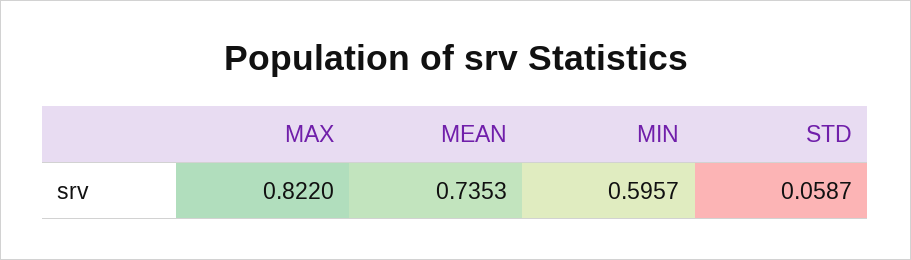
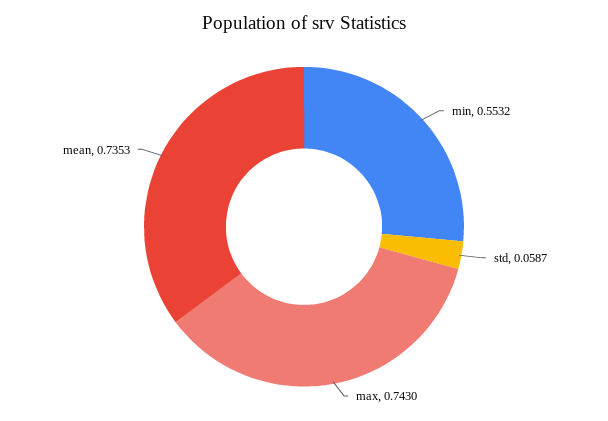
MAX: 0.822 -> 0.743
MIN: 0.5957 -> 0.5532

